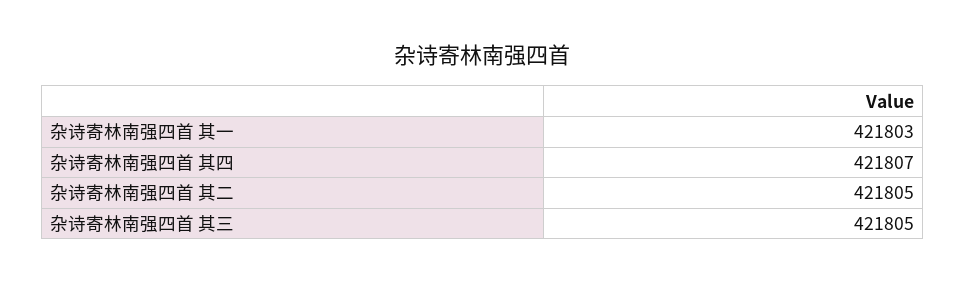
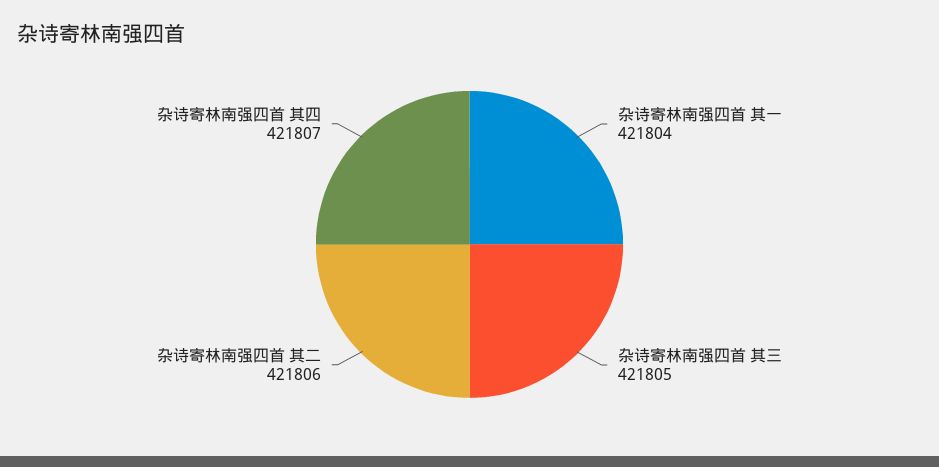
杂诗寄林南强四首 其一: 421803 -> 421804
杂诗寄林南强四首 其二: 421805 -> 421806

